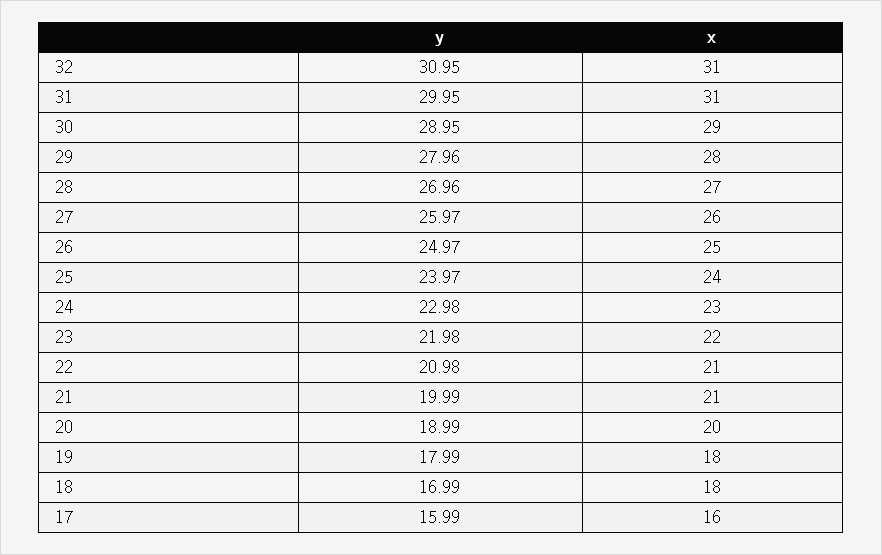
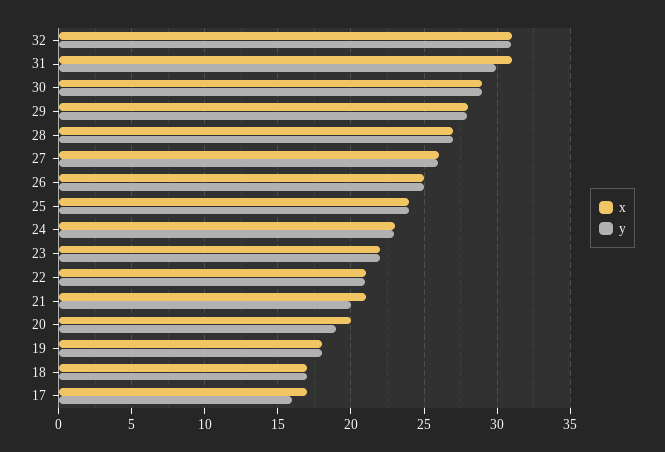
x, 18: 18 -> 17
x, 17: 16 -> 17

